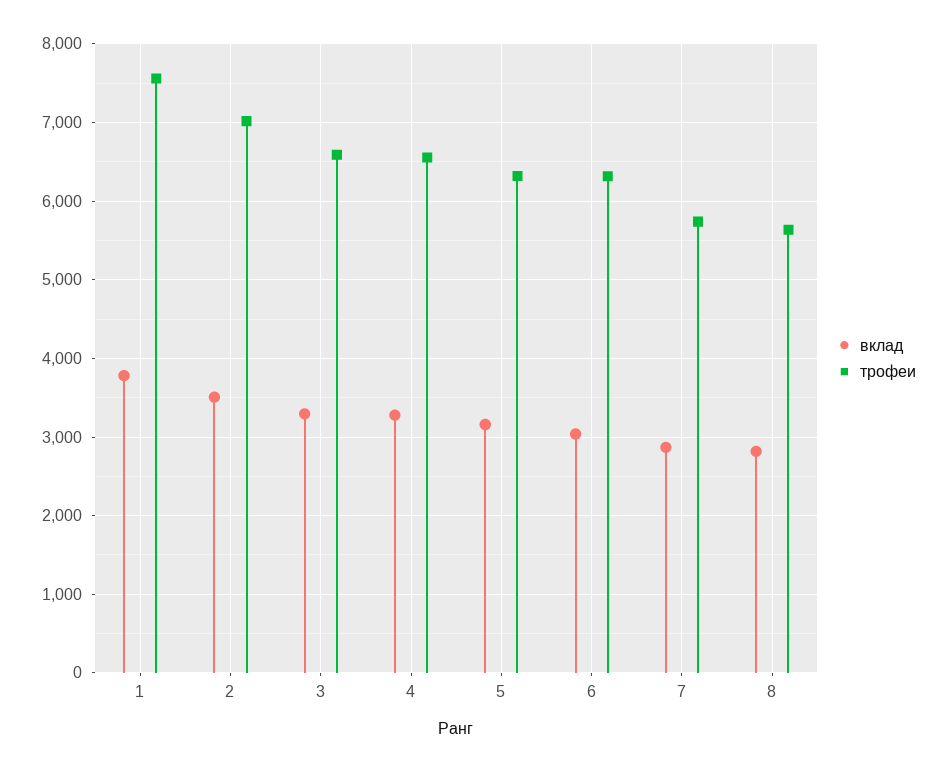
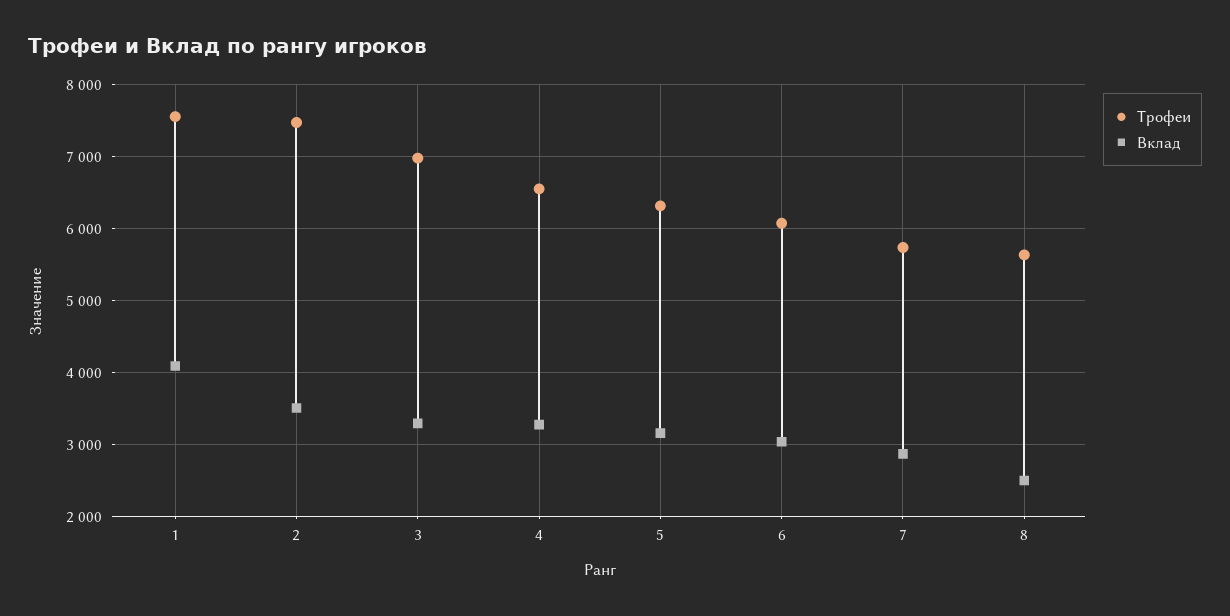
вклад, 1: 3800 -> 4100
трофеи, 2: 7000 -> 7500
трофеи, 3: 6600 -> 7000
трофеи, 6: 6300 -> 6100
вклад, 8: 2800 -> 2500

